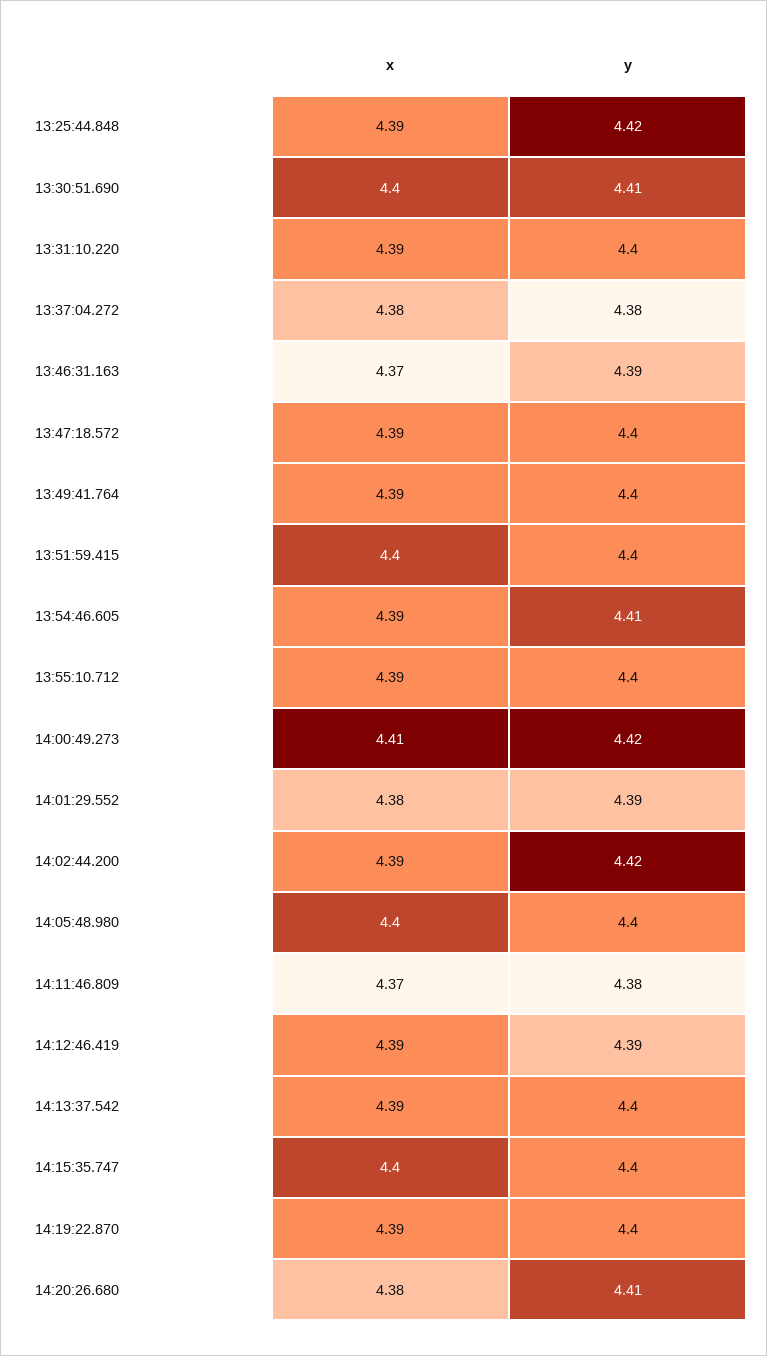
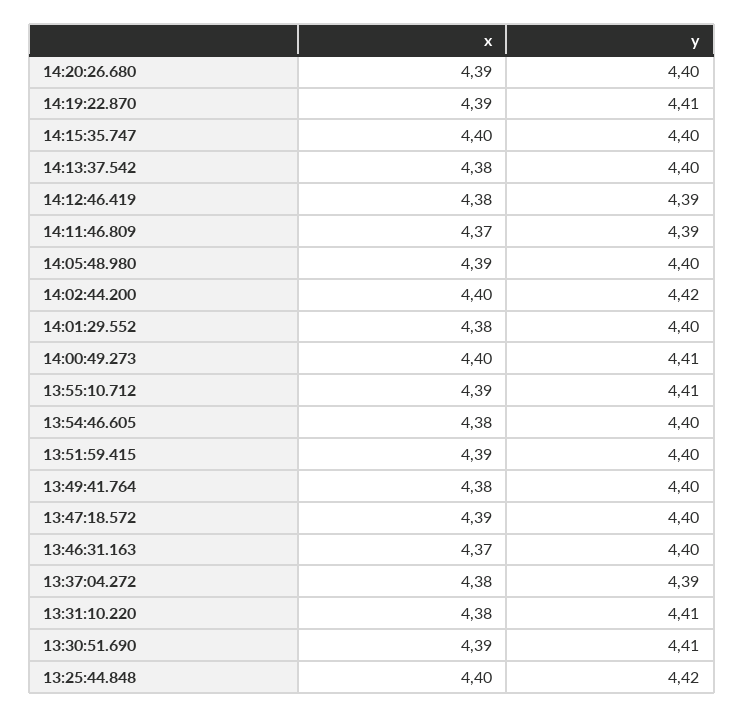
x, 13:25:44.848: 4.39 -> 4.4
x, 13:30:51.690: 4.4 -> 4.39
x, 13:31:10.220: 4.39 -> 4.38
y, 13:31:10.220: 4.4 -> 4.41
y, 13:37:04.272: 4.38 -> 4.39
y, 13:46:31.163: 4.39 -> 4.4
x, 13:49:41.764: 4.39 -> 4.38
x, 13:51:59.415: 4.4 -> 4.39
x, 13:54:46.605: 4.39 -> 4.38
y, 13:54:46.605: 4.41 -> 4.4
y, 13:55:10.712: 4.4 -> 4.41
x, 14:00:49.273: 4.41 -> 4.4
y, 14:00:49.273: 4.42 -> 4.41
y, 14:01:29.552: 4.39 -> 4.4
x, 14:02:44.200: 4.39 -> 4.4
x, 14:05:48.980: 4.4 -> 4.39
y, 14:11:46.809: 4.38 -> 4.39
x, 14:12:46.419: 4.39 -> 4.38
x, 14:13:37.542: 4.39 -> 4.38
y, 14:19:22.870: 4.4 -> 4.41
x, 14:20:26.680: 4.38 -> 4.39
y, 14:20:26.680: 4.41 -> 4.4

